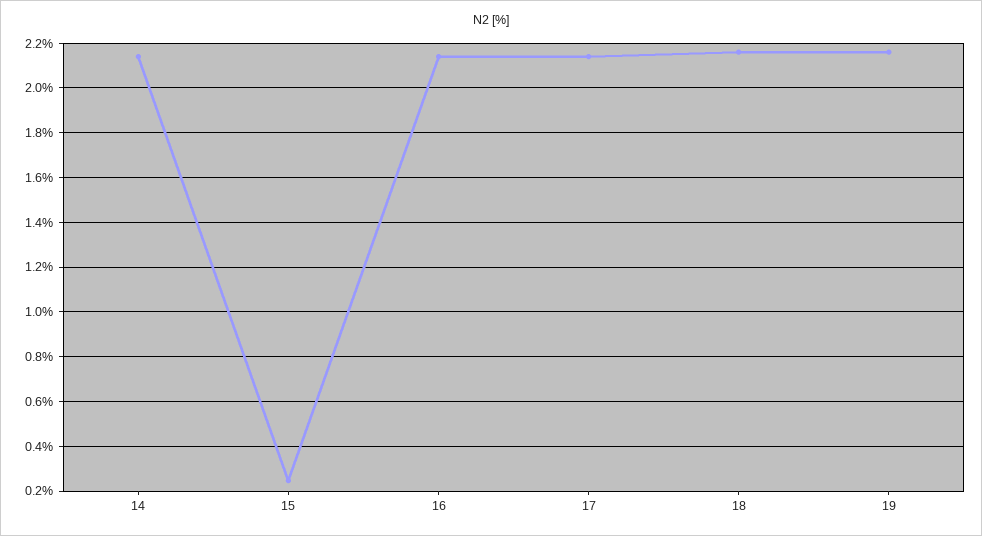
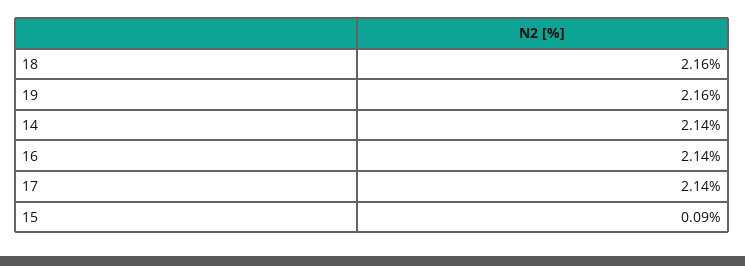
15: 0.25 -> 0.09

